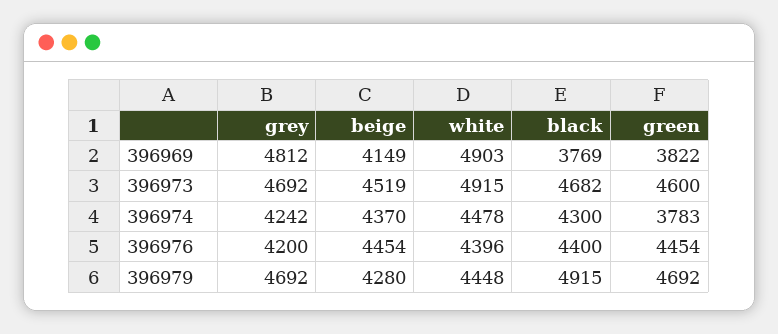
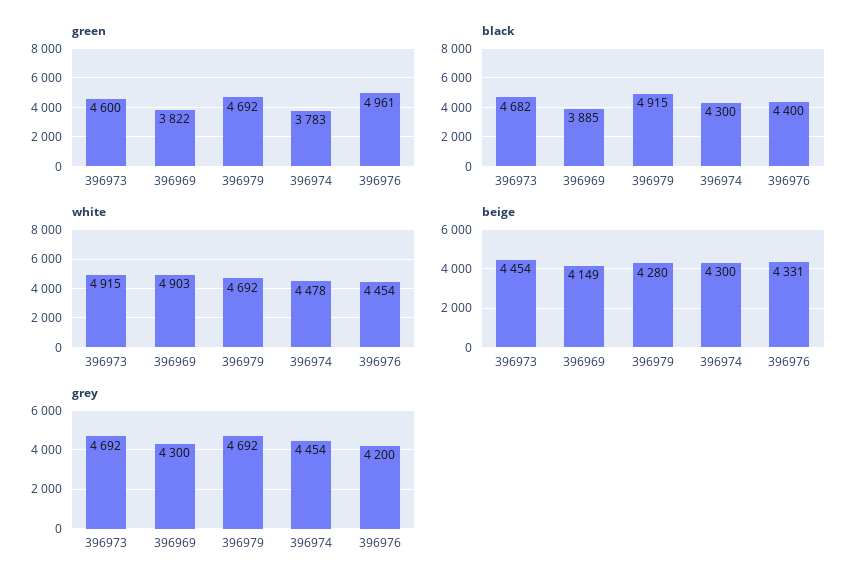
grey, 396969: 4812 -> 4300
black, 396969: 3769 -> 3885
beige, 396973: 4519 -> 4454
grey, 396974: 4242 -> 4454
beige, 396974: 4370 -> 4300
beige, 396976: 4454 -> 4331
white, 396976: 4396 -> 4454
green, 396976: 4454 -> 4961
white, 396979: 4448 -> 4692

